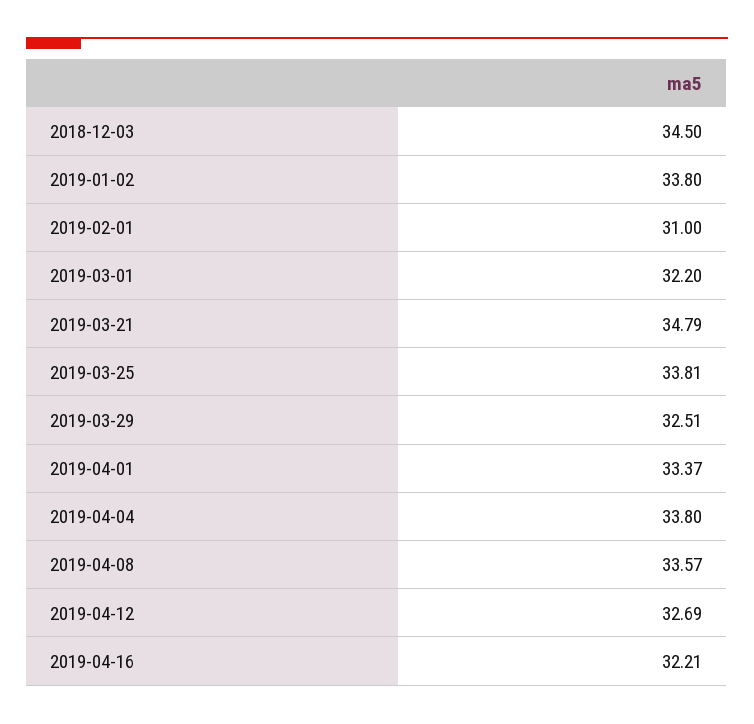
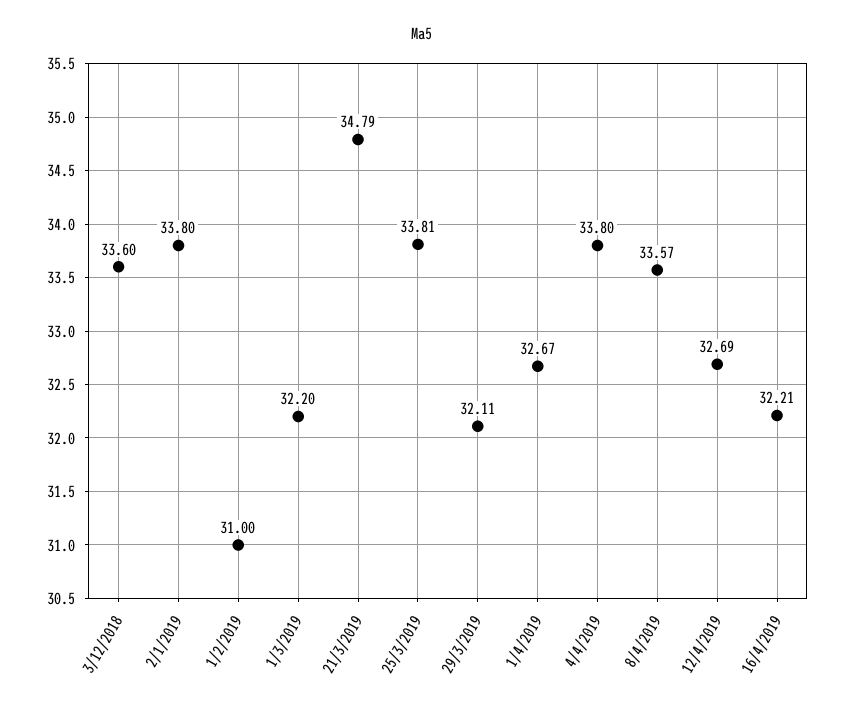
2018-12-03: 34.5 -> 33.6
2019-03-29: 32.51 -> 32.11
2019-04-01: 33.37 -> 32.67

